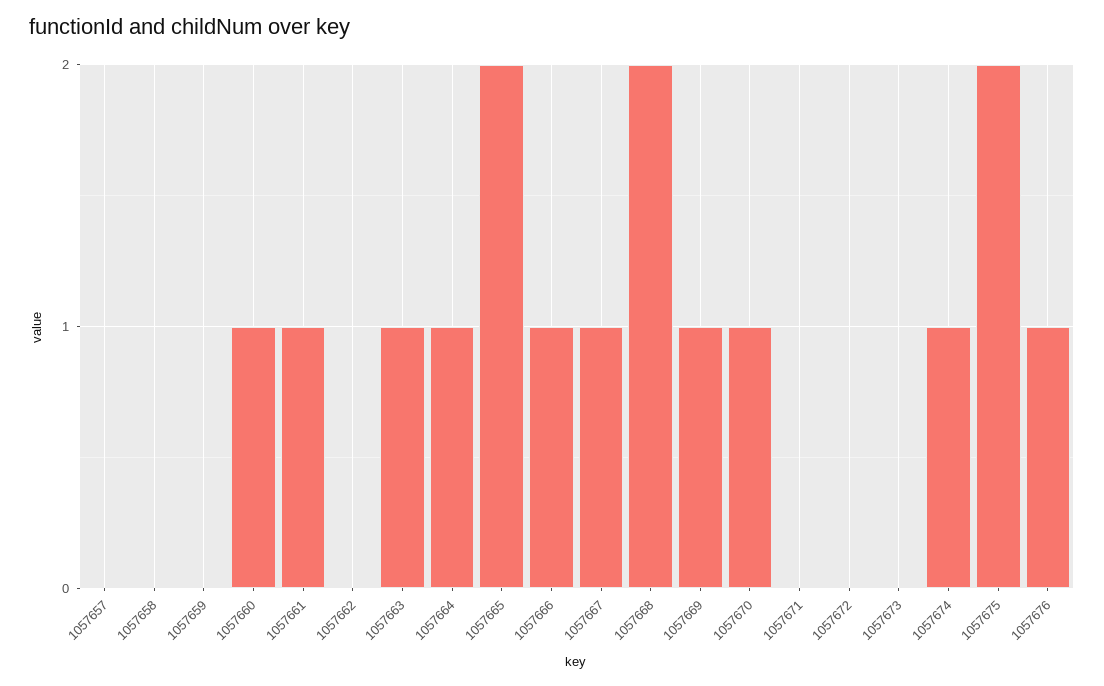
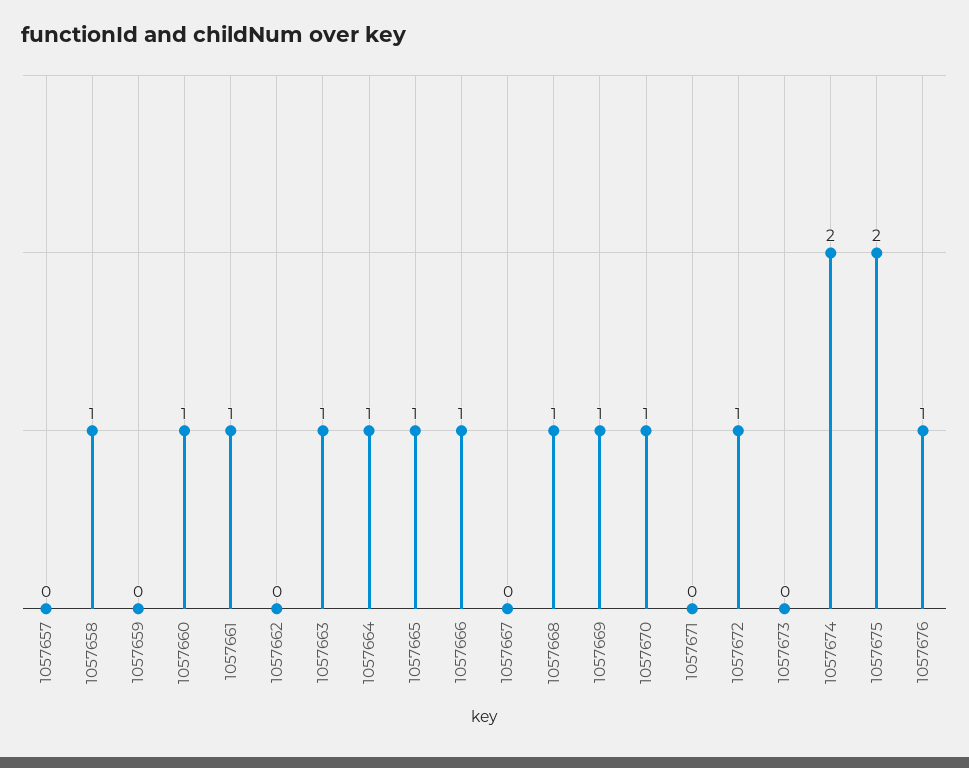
1057658: 0 -> 1
1057665: 2 -> 1
1057667: 1 -> 0
1057668: 2 -> 1
1057672: 0 -> 1
1057674: 1 -> 2

